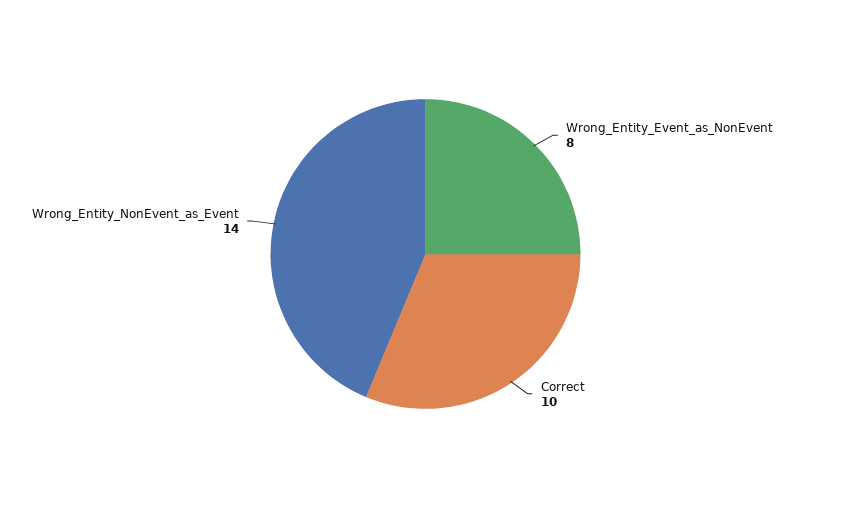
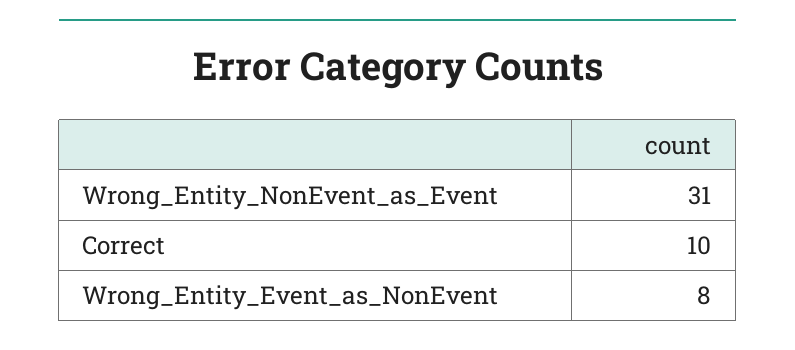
Wrong_Entity_NonEvent_as_Event: 14 -> 31

